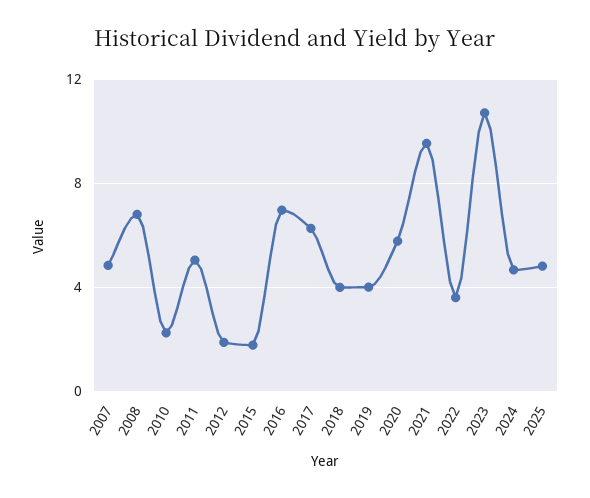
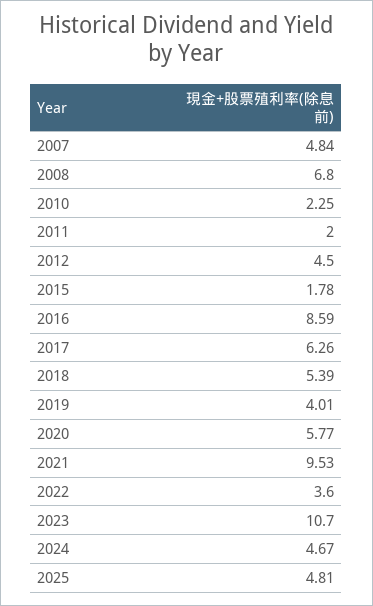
2011: 5 -> 2
2012: 2 -> 4.5
2016: 7 -> 8.59
2018: 4 -> 5.39

